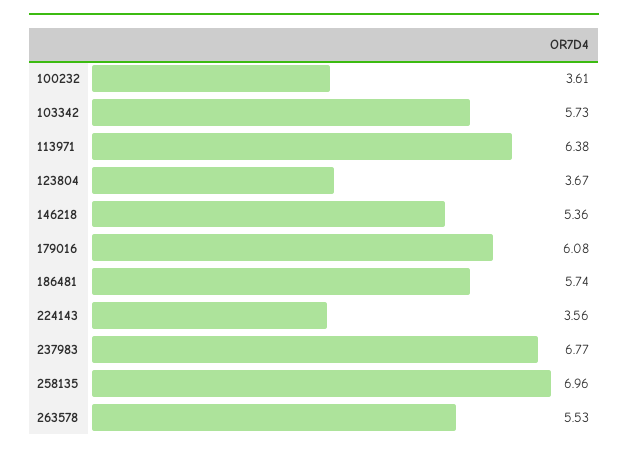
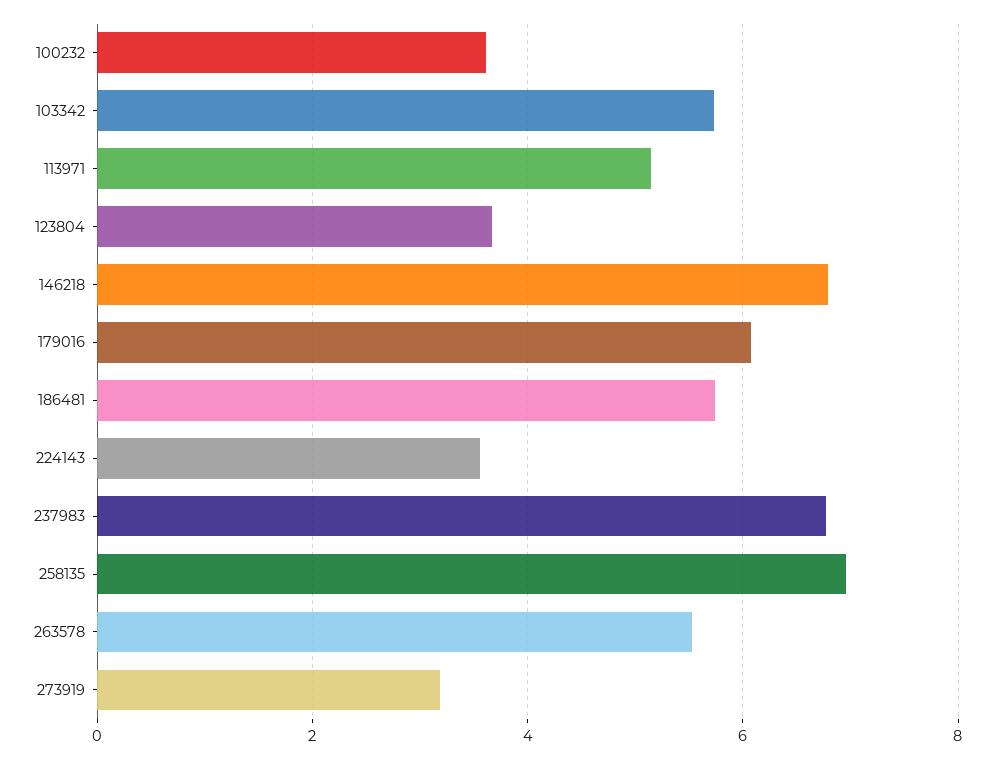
113971: 6.38 -> 5.2
146218: 5.36 -> 6.8
273919: none -> 3.2

